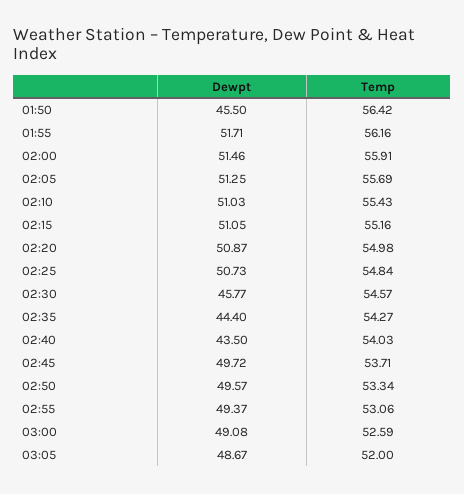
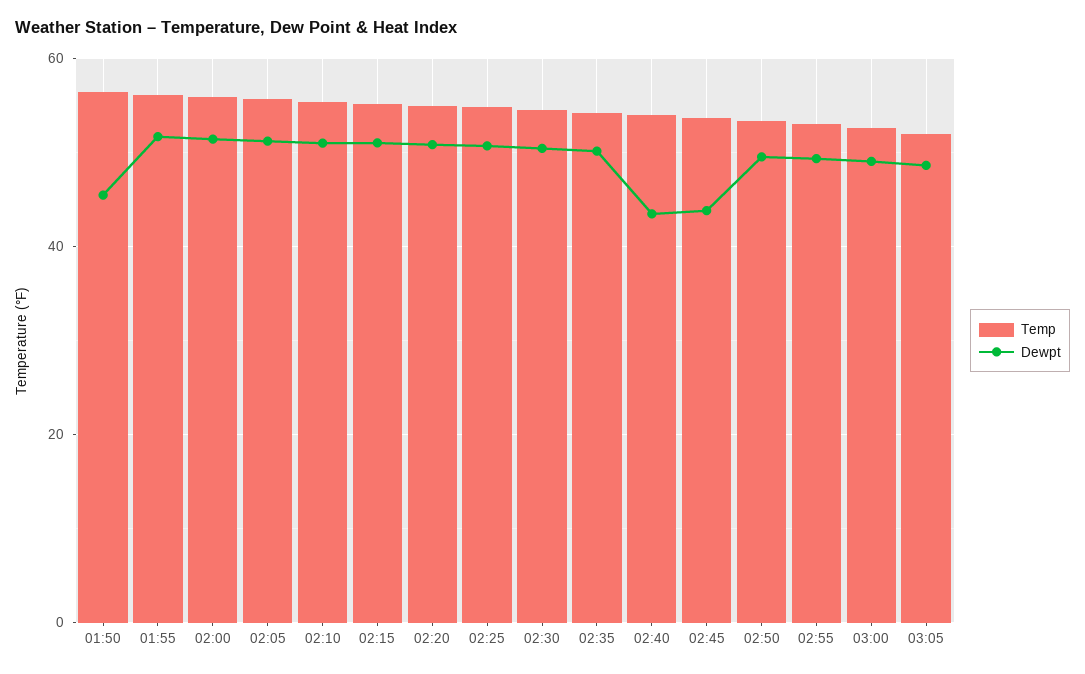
Dewpt, 02:30: 45.77 -> 50
Dewpt, 02:35: 44.4 -> 50
Dewpt, 02:45: 49.72 -> 44

